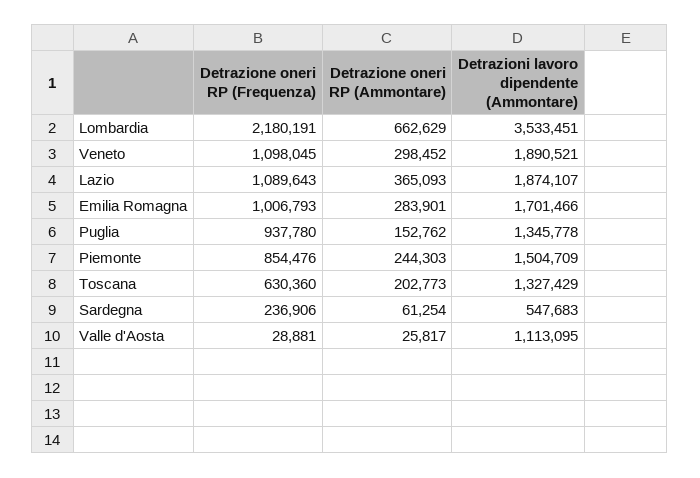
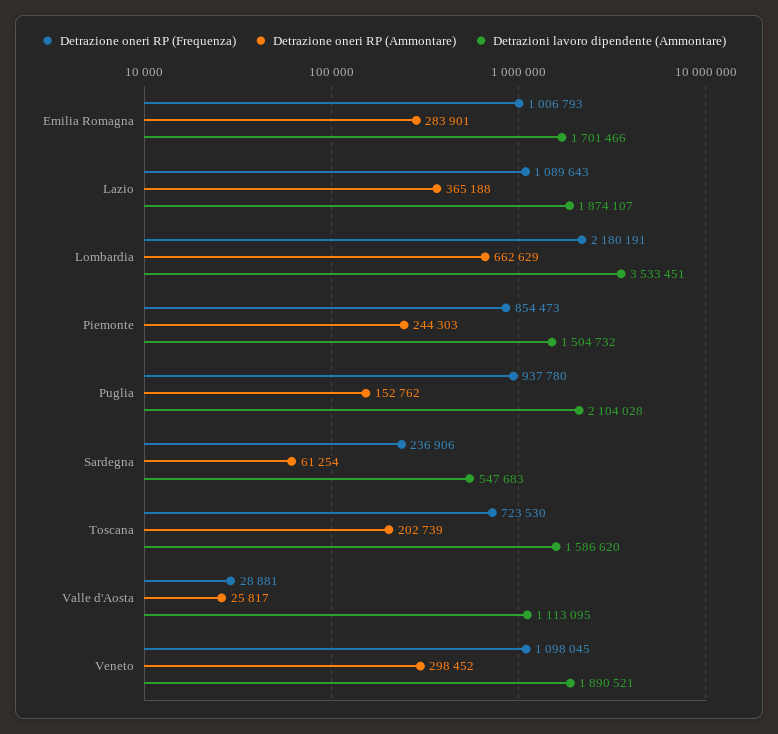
Detrazione oneri RP (Ammontare), Lazio: 365093 -> 365188
Detrazioni lavoro dipendente (Ammontare), Puglia: 1345778 -> 2104028
Detrazione oneri RP (Frequenza), Piemonte: 854476 -> 854473
Detrazioni lavoro dipendente (Ammontare), Piemonte: 1504709 -> 1504732
Detrazione oneri RP (Frequenza), Toscana: 630360 -> 723530
Detrazione oneri RP (Ammontare), Toscana: 202773 -> 202739
Detrazioni lavoro dipendente (Ammontare), Toscana: 1327429 -> 1586620

